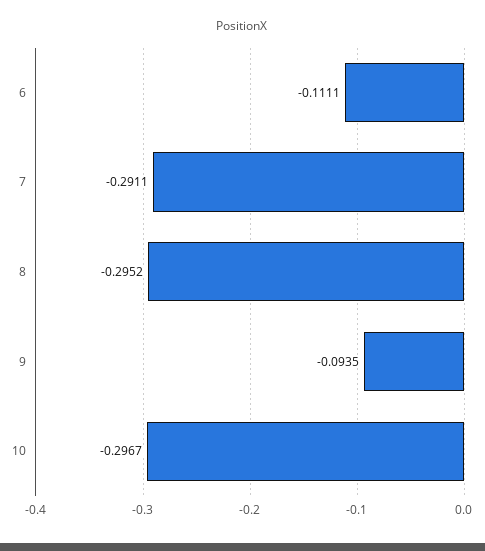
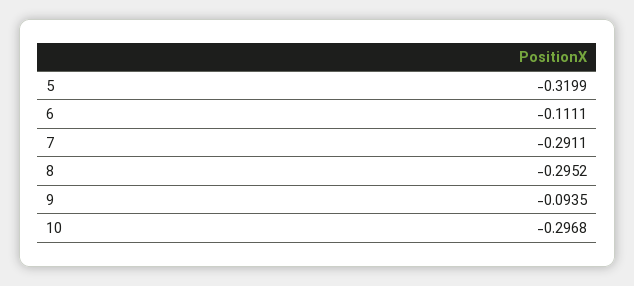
10: -0.2967 -> -0.2968
5: none -> -0.3199

